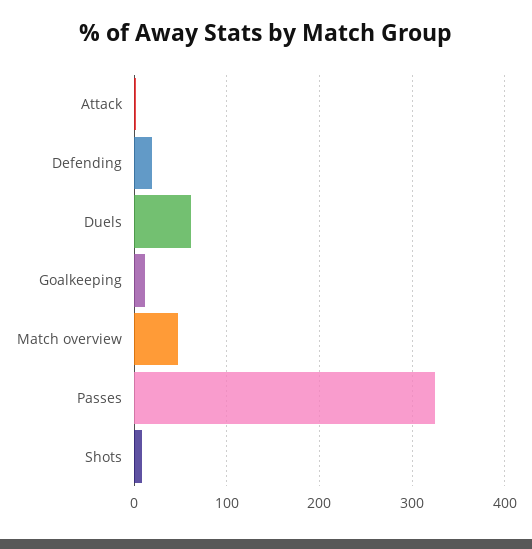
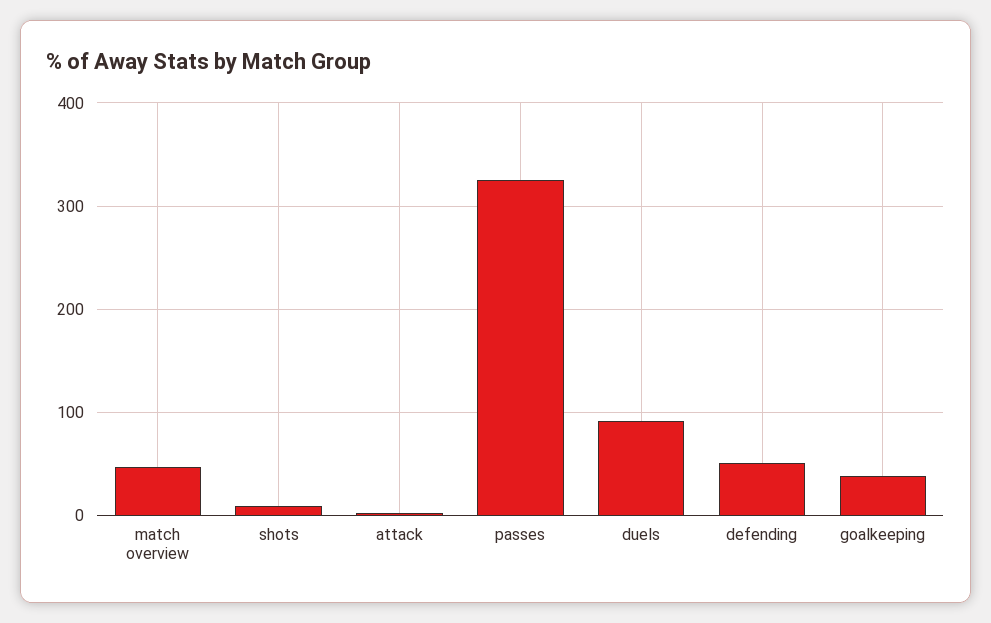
Defending: 20 -> 50
Duels: 60 -> 90
Goalkeeping: 10 -> 40

